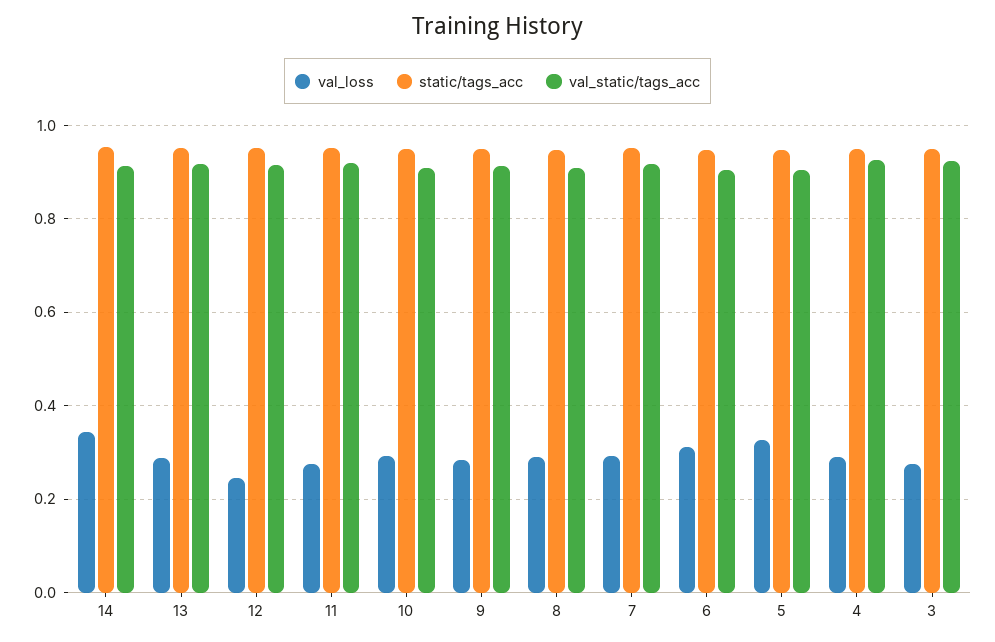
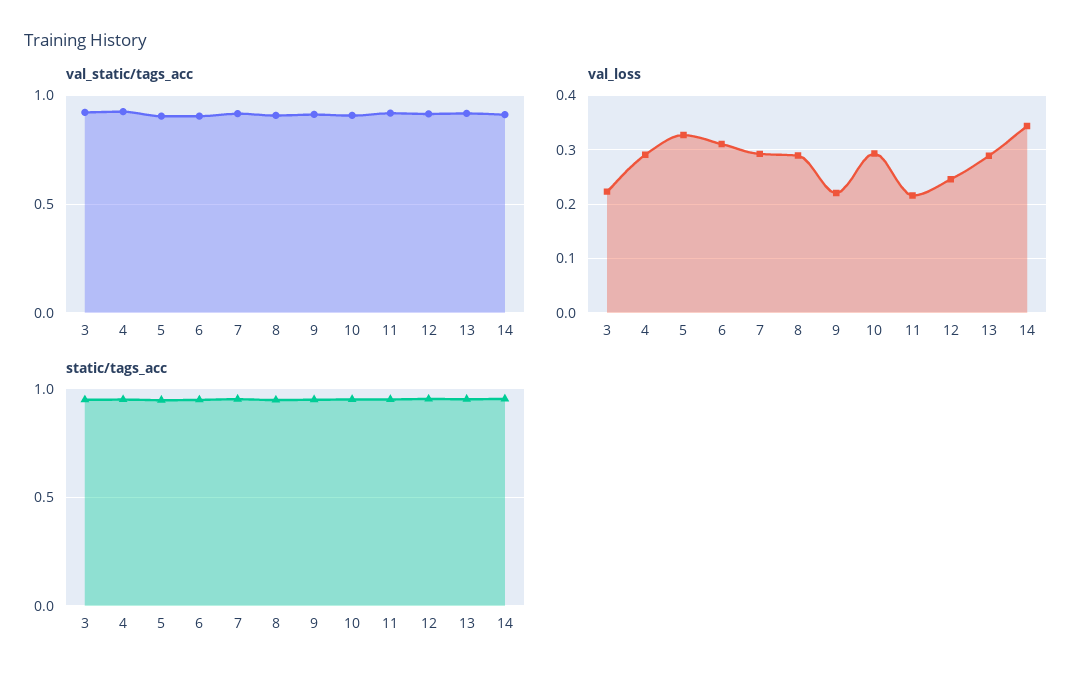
val_loss, 11: 0.28 -> 0.22
val_loss, 9: 0.28 -> 0.22
val_loss, 3: 0.28 -> 0.22

